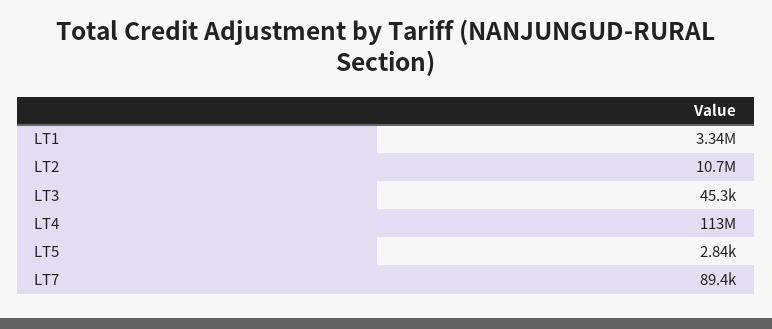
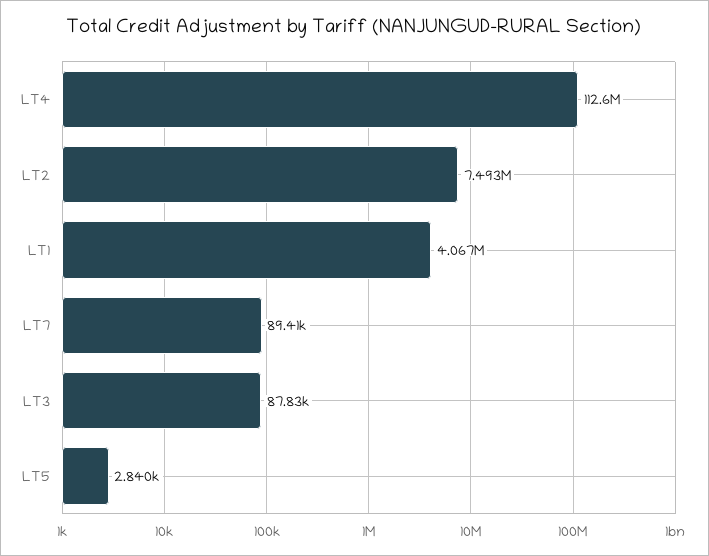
LT1: 3340000 -> 4067000
LT2: 10700000 -> 7493000
LT3: 45300 -> 87830

